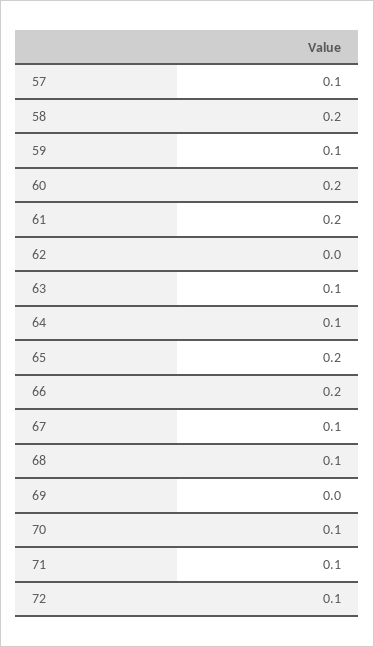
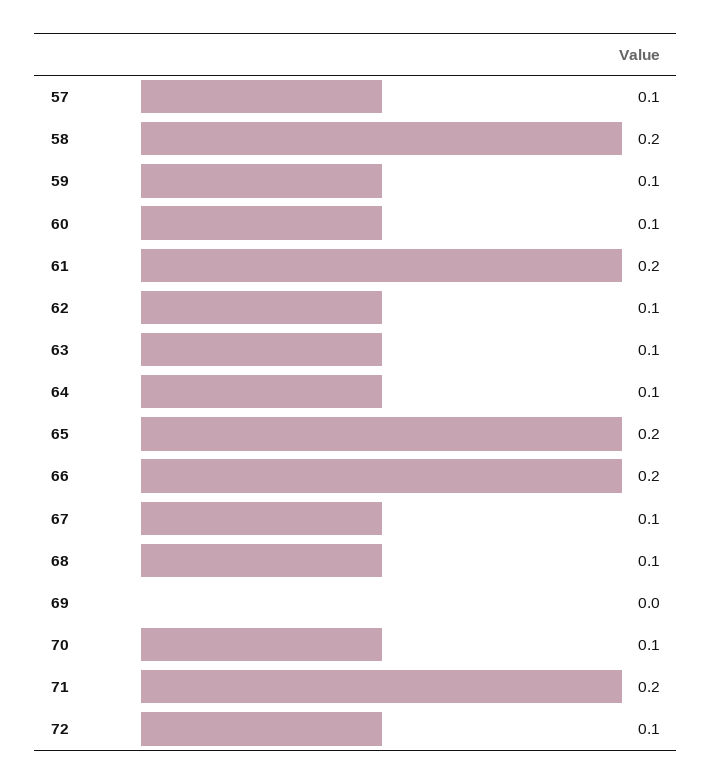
60: 0.2 -> 0.1
62: 0 -> 0.1
71: 0.1 -> 0.2

